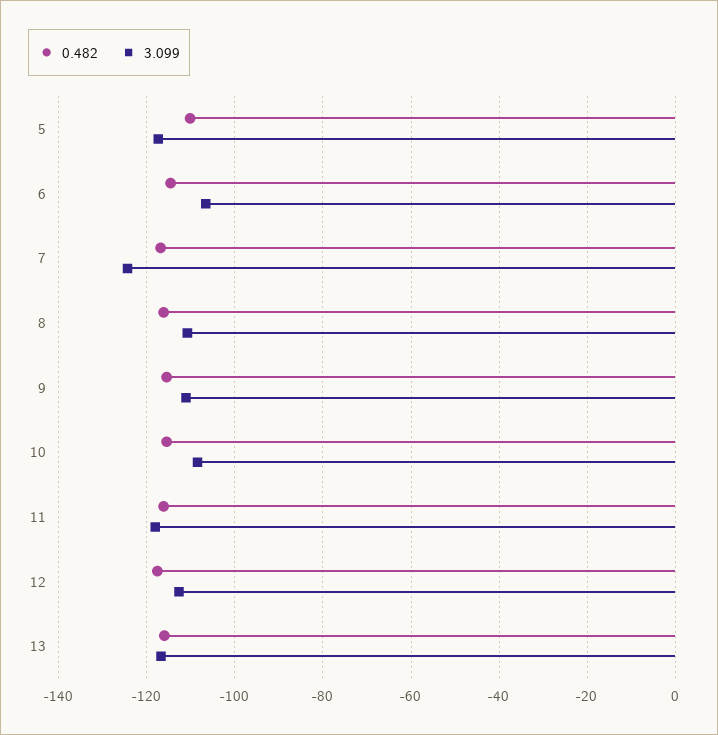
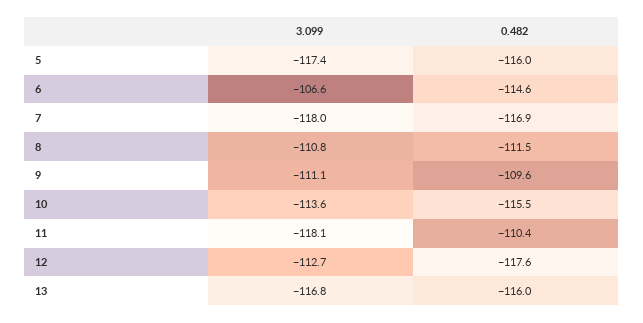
0.482, 5: -110 -> -116
3.099, 7: -124 -> -118
0.482, 8: -116 -> -111.5
0.482, 9: -116 -> -109.6
3.099, 10: -108 -> -113.6
0.482, 11: -116 -> -110.4

